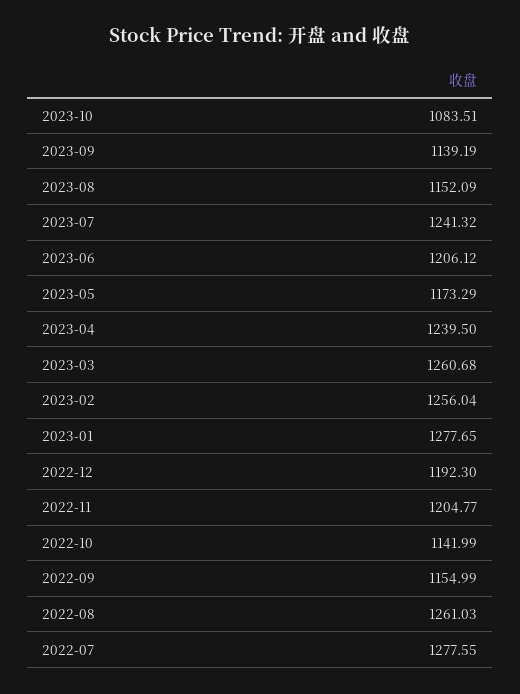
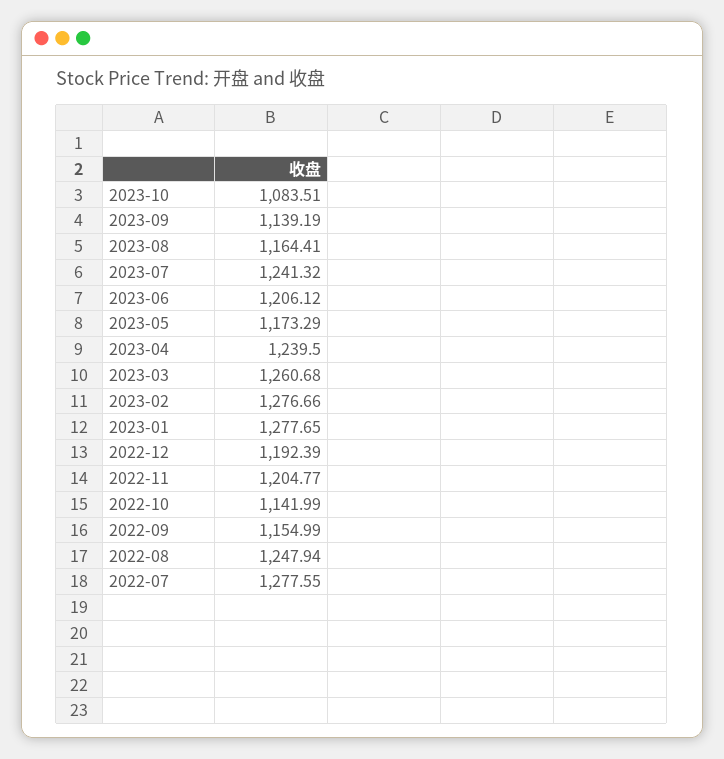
2023-08: 1152.09 -> 1164.41
2023-02: 1256.04 -> 1276.66
2022-12: 1192.3 -> 1192.39
2022-08: 1261.03 -> 1247.94

